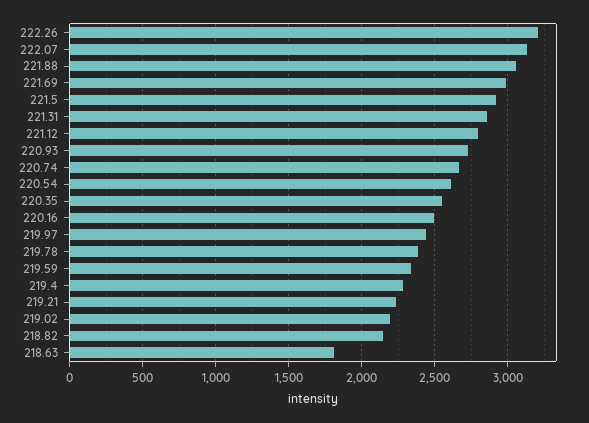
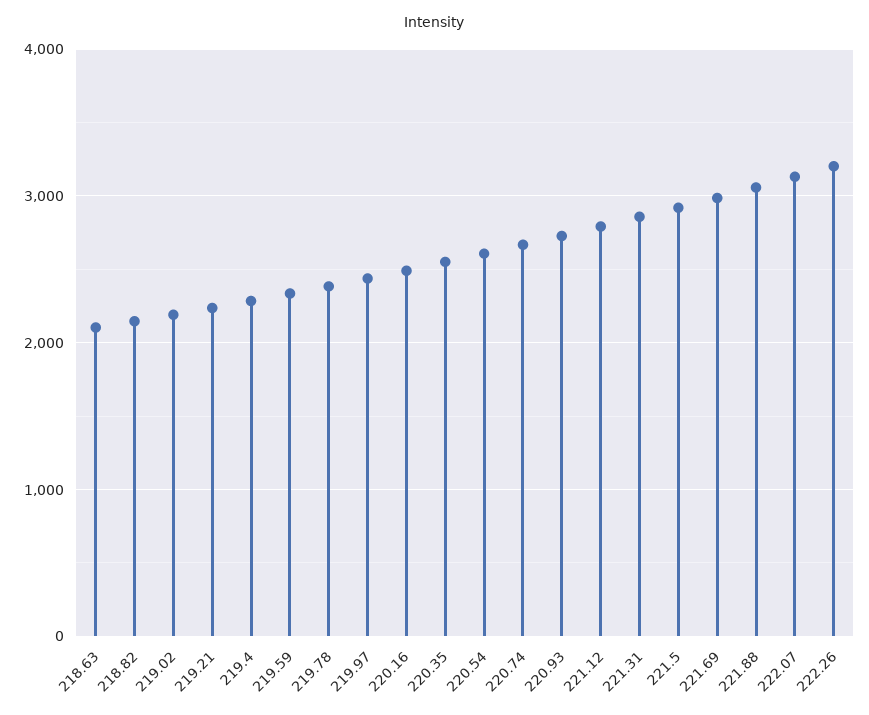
218.63: 1800 -> 2100

